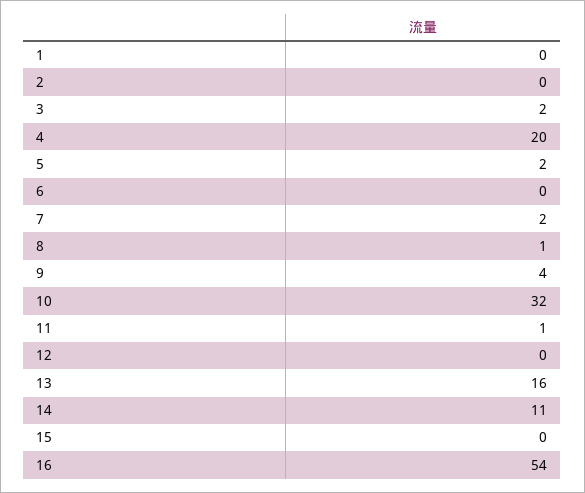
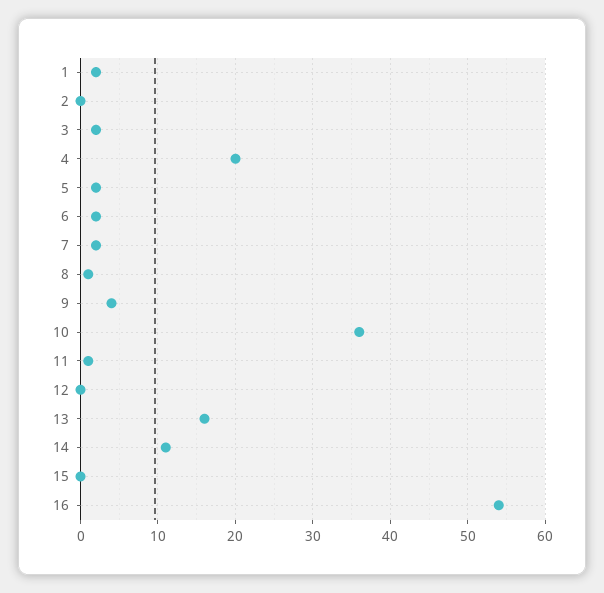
1: 0 -> 2
6: 0 -> 2
10: 32 -> 36

